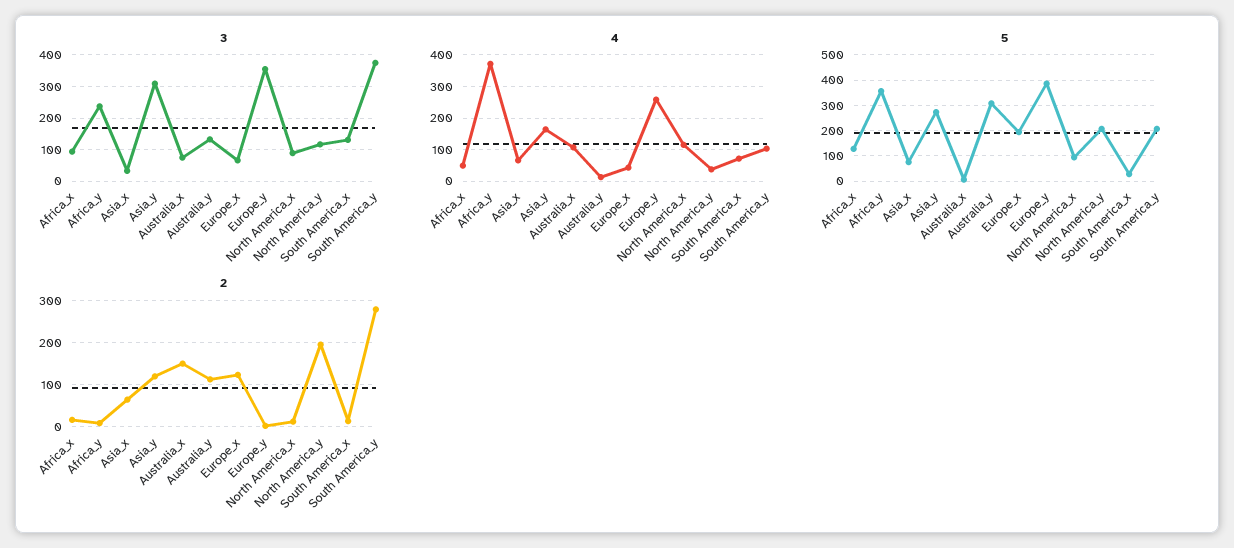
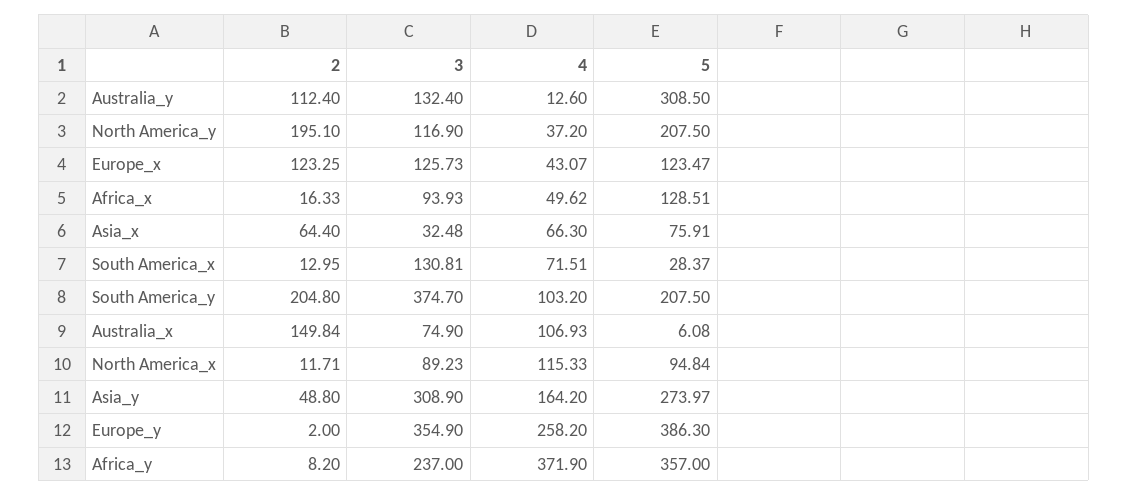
3, Europe_x: 60 -> 125.73
5, Europe_x: 200 -> 123.47
2, Asia_y: 120 -> 48.8
2, South America_y: 280 -> 204.8

